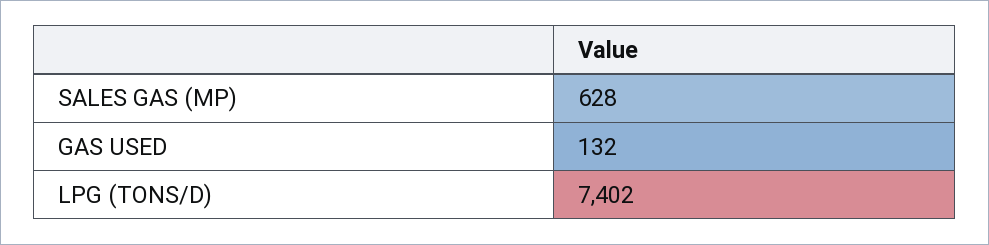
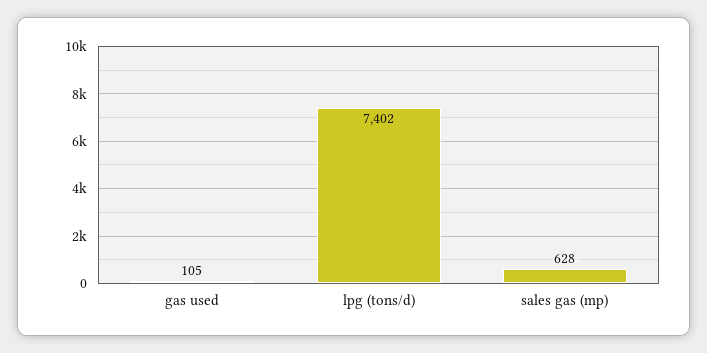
GAS USED: 132 -> 105

